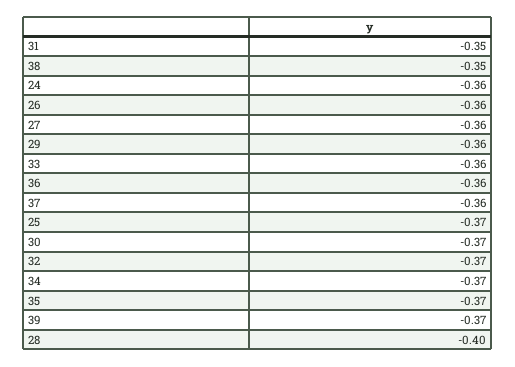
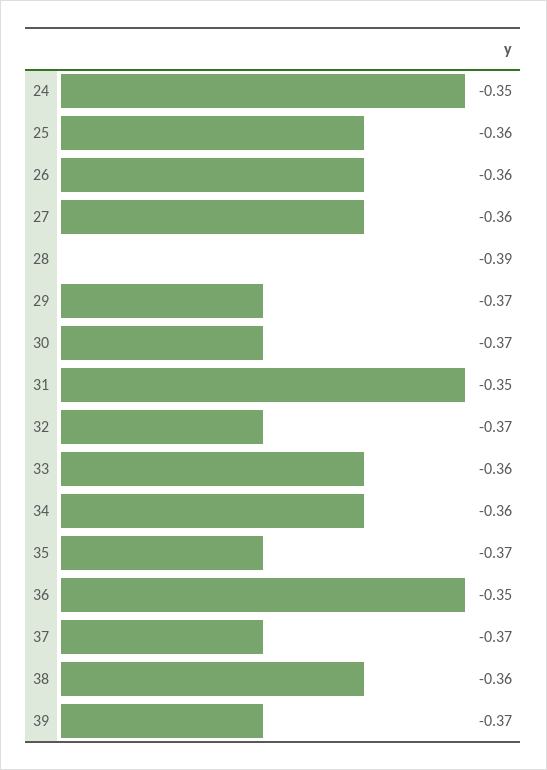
38: -0.35 -> -0.36
24: -0.36 -> -0.35
29: -0.36 -> -0.37
36: -0.36 -> -0.35
37: -0.36 -> -0.37
25: -0.37 -> -0.36
34: -0.37 -> -0.36
28: -0.4 -> -0.39

